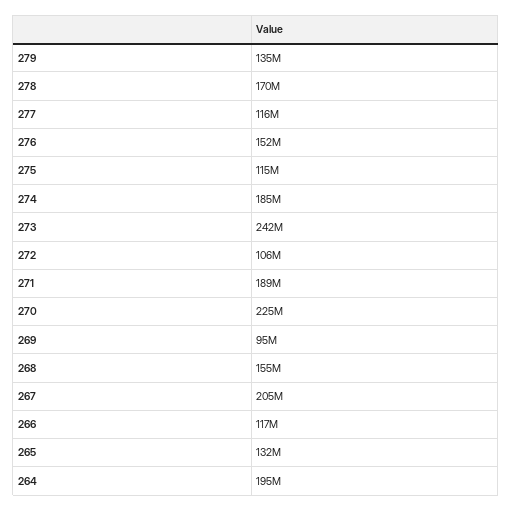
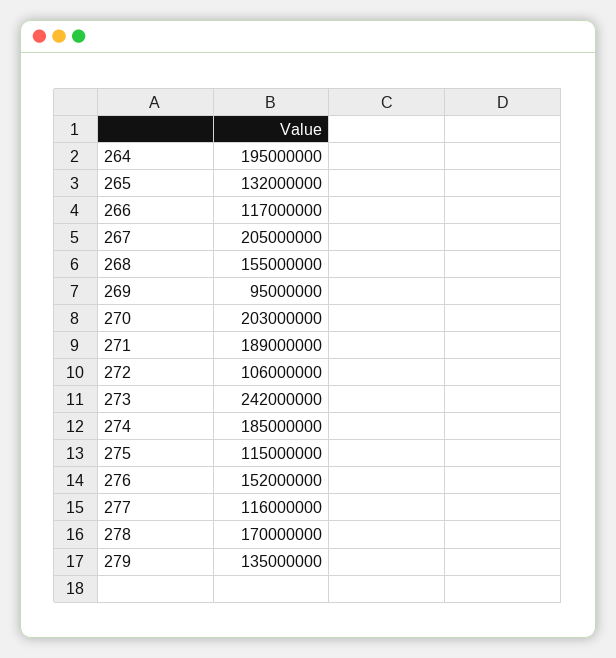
270: 225000000 -> 203000000

